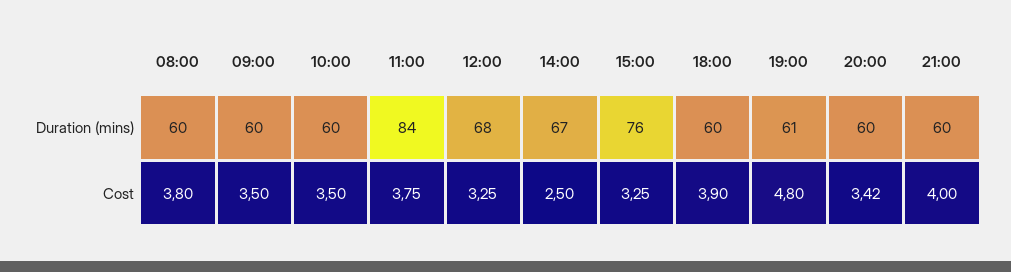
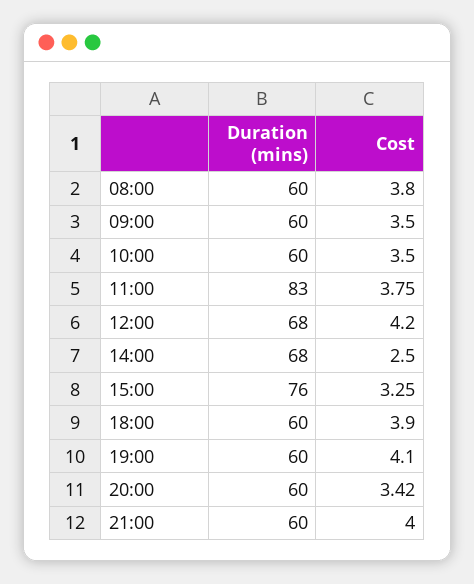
11:00, Duration (mins): 84 -> 83
14:00, Duration (mins): 67 -> 68
19:00, Duration (mins): 61 -> 60
12:00, Cost: 3.25 -> 4.2
19:00, Cost: 4.8 -> 4.1

